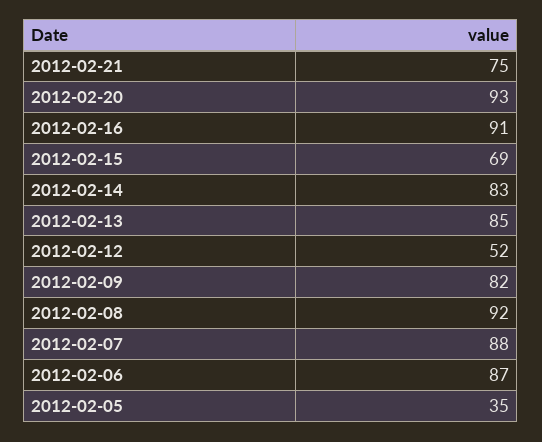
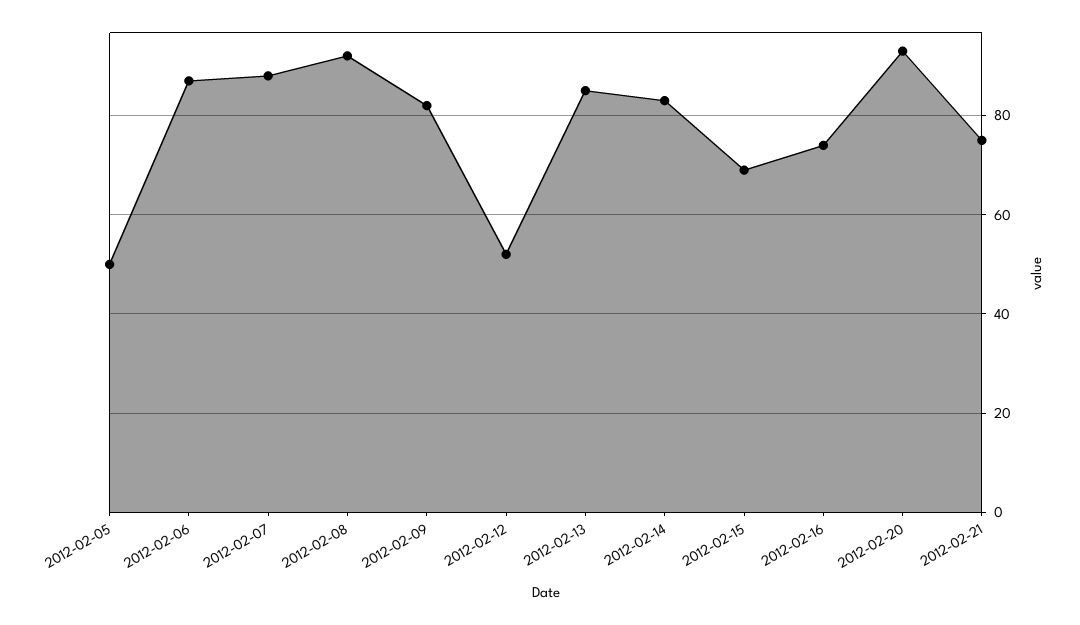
2012-02-16: 91 -> 75
2012-02-05: 35 -> 50

